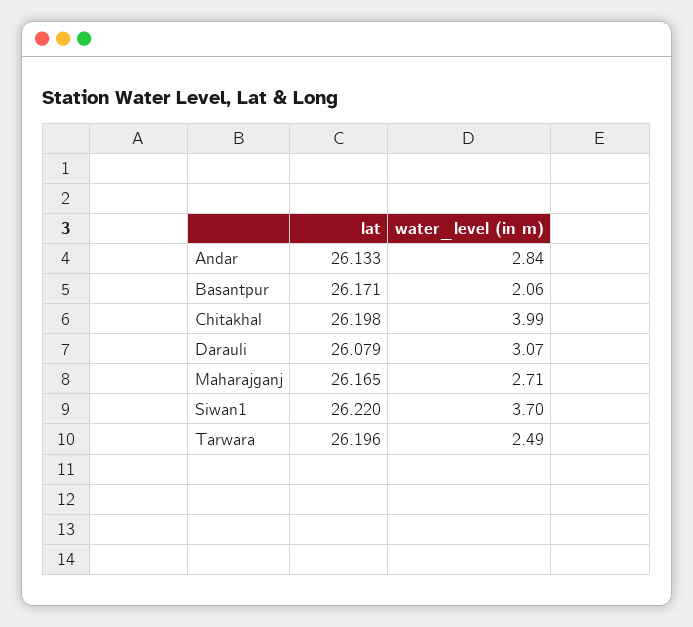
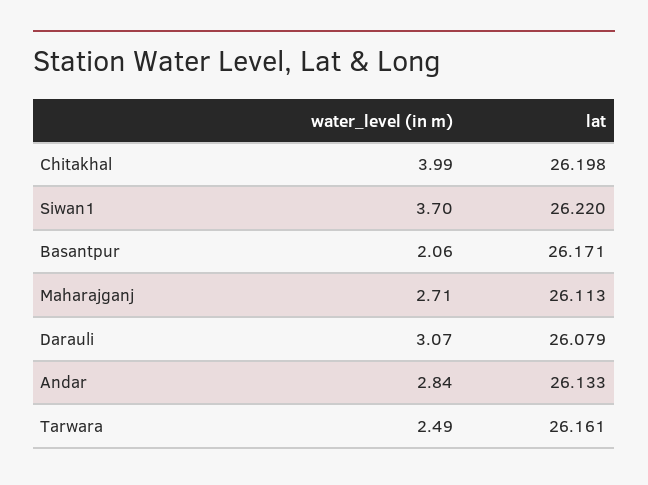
lat, Maharajganj: 26.165 -> 26.113
lat, Tarwara: 26.196 -> 26.161

